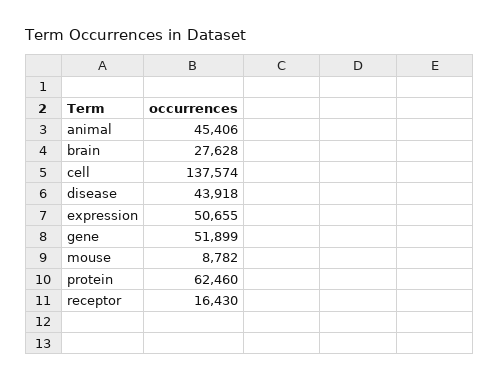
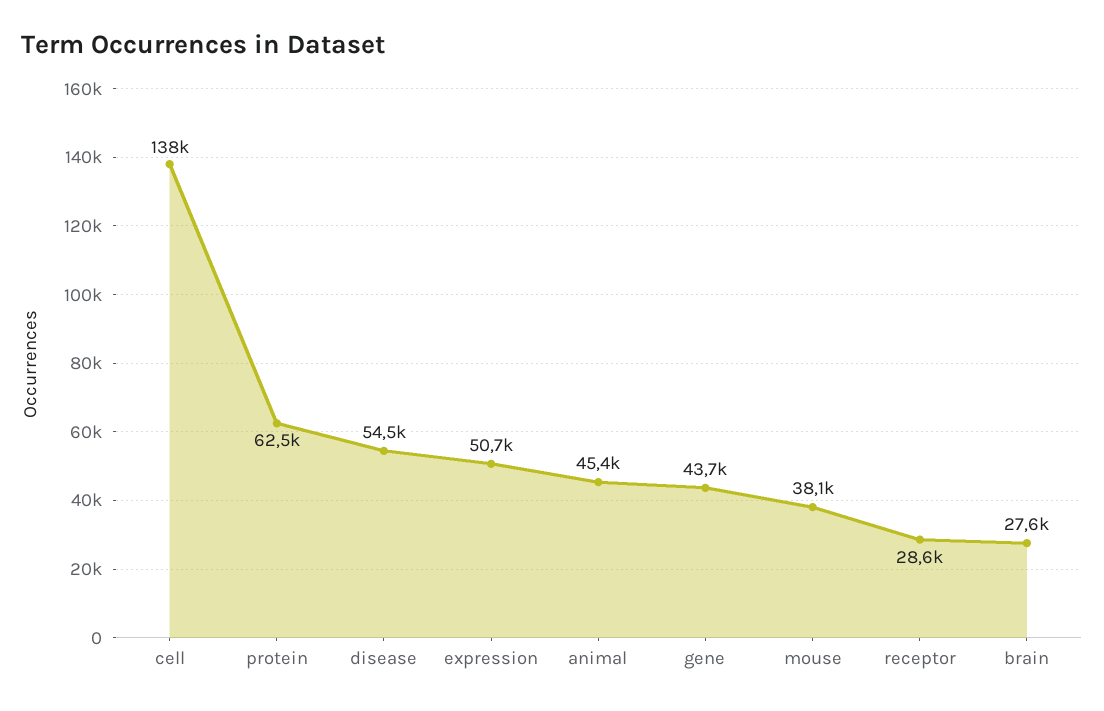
disease: 43918 -> 54500
gene: 51899 -> 43700
mouse: 8782 -> 38100
receptor: 16430 -> 28600

